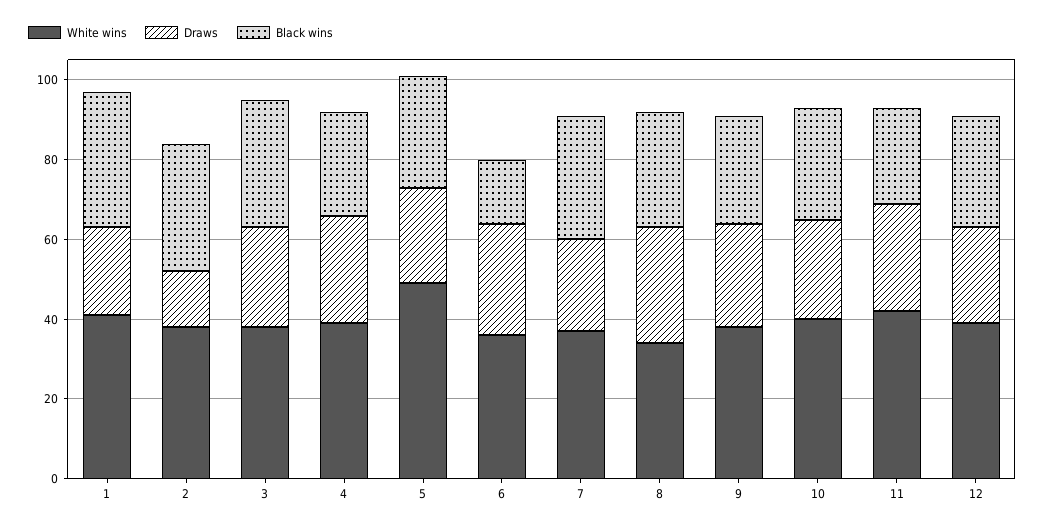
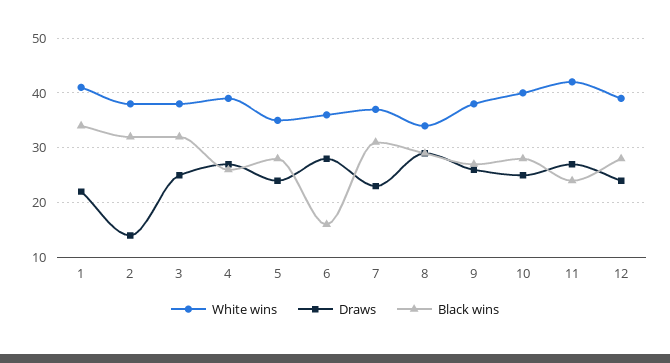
White wins, 5: 50 -> 35

